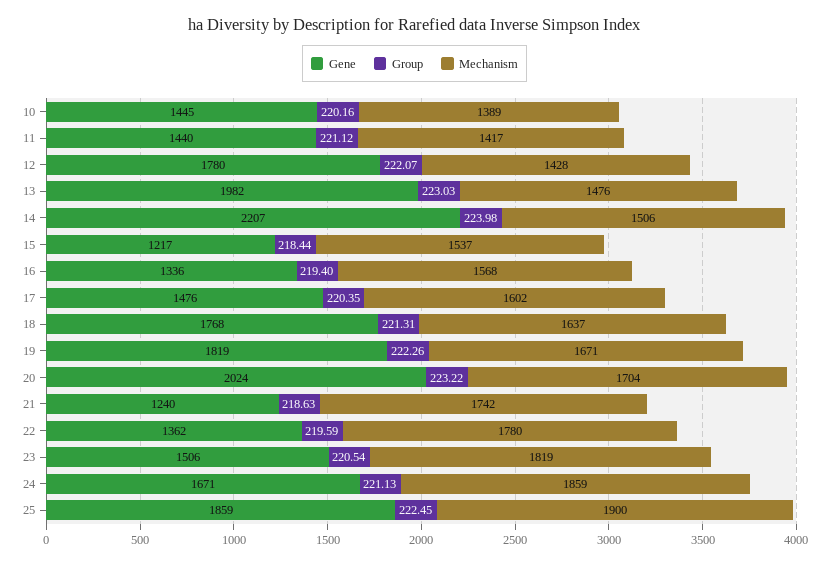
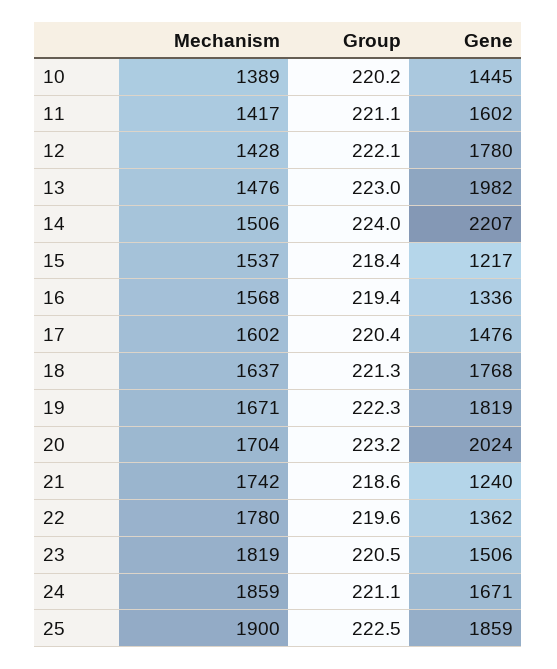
Gene, 11: 1440 -> 1602

